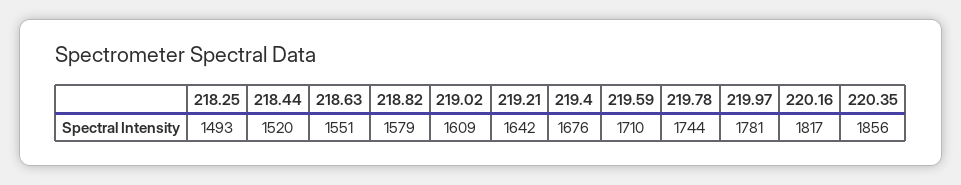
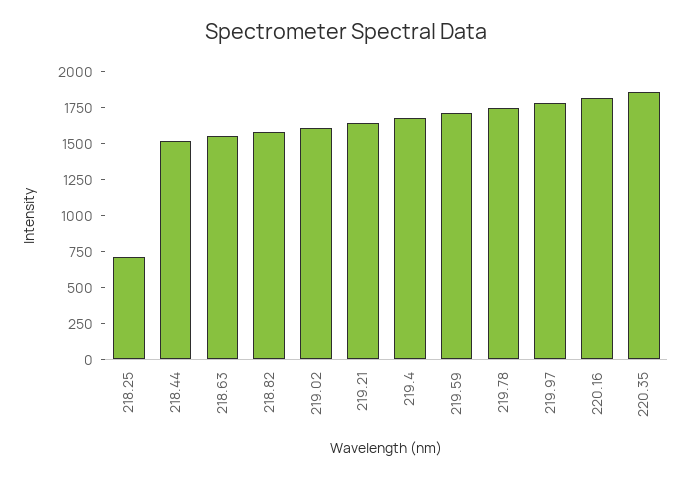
218.25: 1493 -> 750

